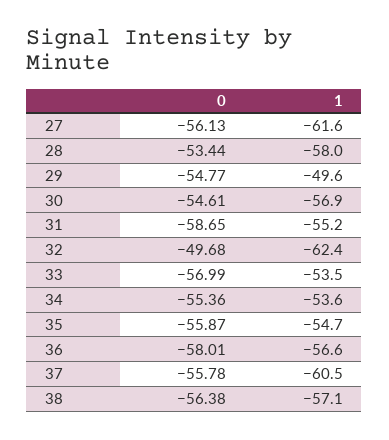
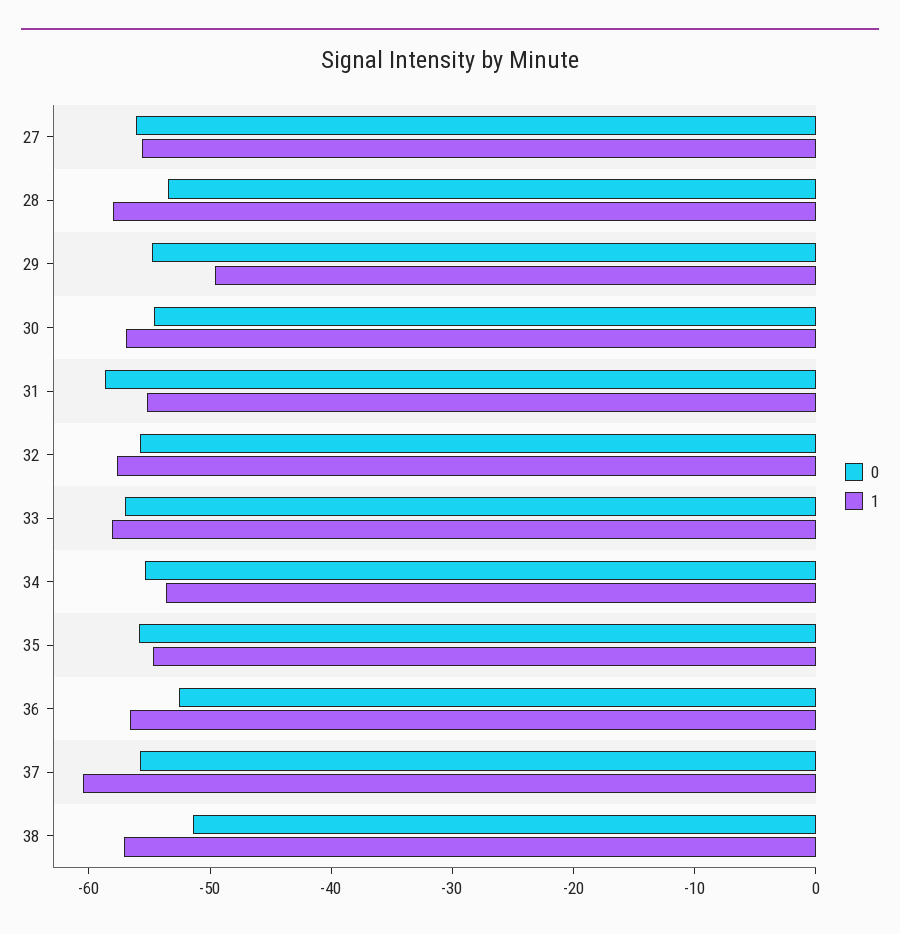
1, 27: -61.6 -> -56
0, 32: -49.68 -> -56
1, 32: -62.4 -> -58
1, 33: -53.5 -> -58
0, 36: -58.01 -> -52
0, 38: -56.38 -> -52

